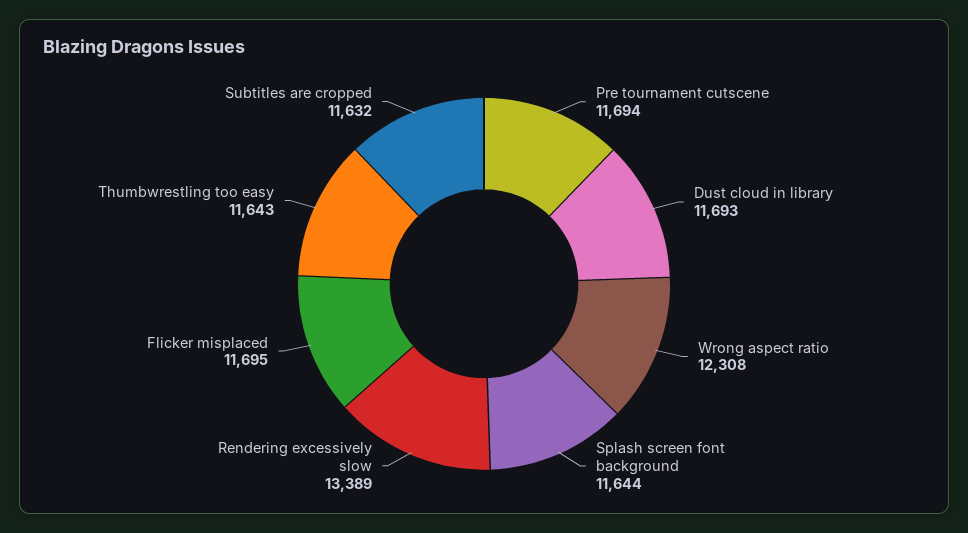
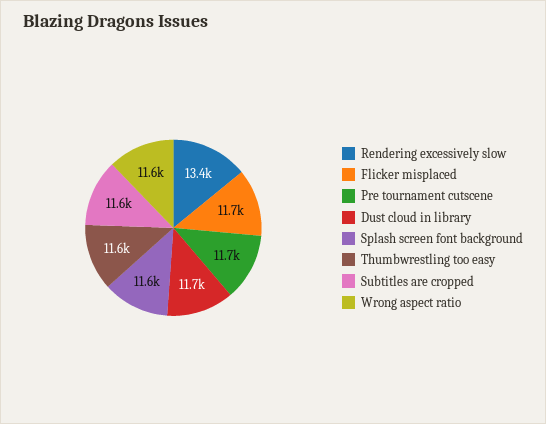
Wrong aspect ratio: 12308 -> 11600

